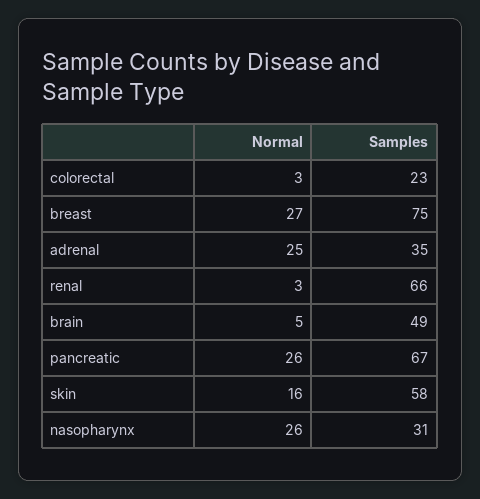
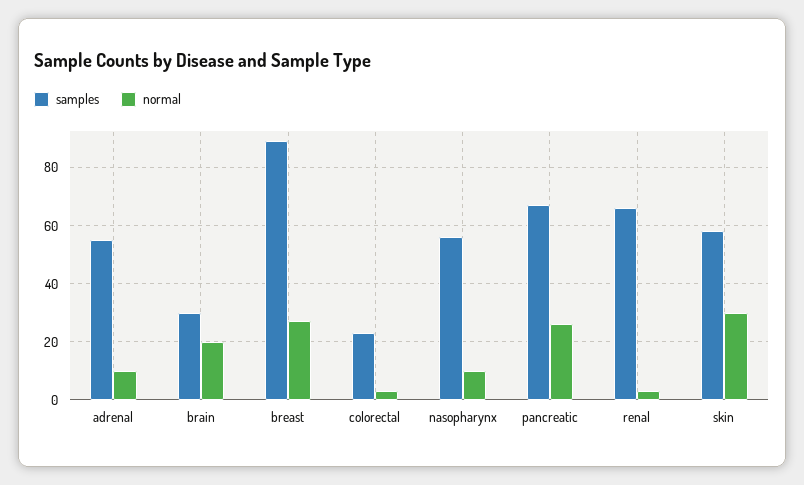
Samples, breast: 75 -> 90
Normal, adrenal: 25 -> 10
Samples, adrenal: 35 -> 55
Normal, brain: 5 -> 20
Samples, brain: 49 -> 30
Normal, skin: 16 -> 30
Normal, nasopharynx: 26 -> 10
Samples, nasopharynx: 31 -> 55

